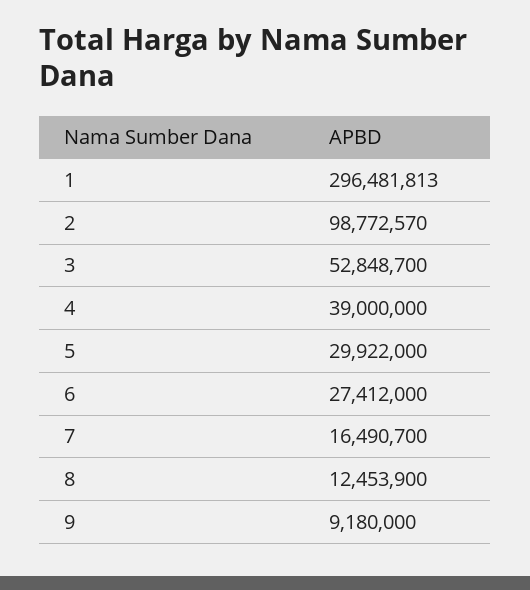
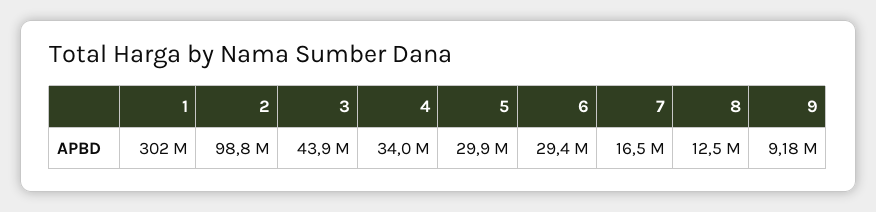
1: 296481813 -> 302000000
3: 52848700 -> 43900000
4: 39000000 -> 34000000
6: 27412000 -> 29400000

